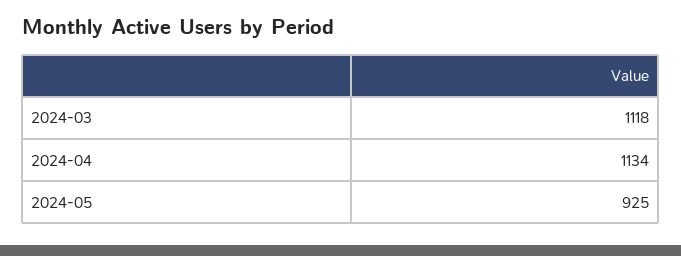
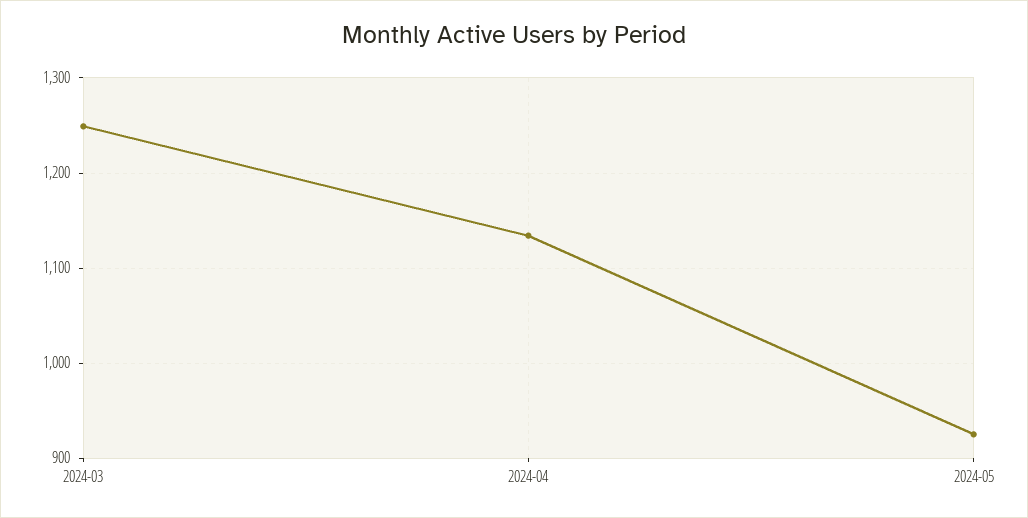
2024-03: 1118 -> 1250

